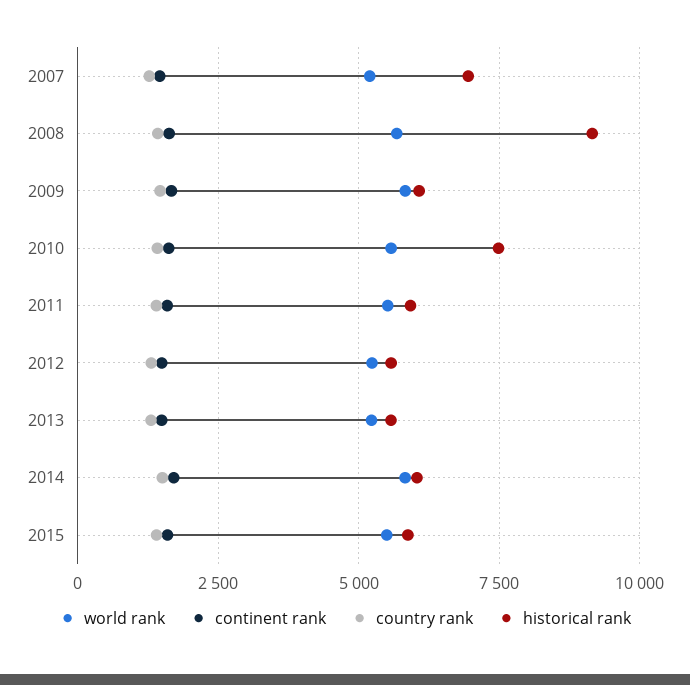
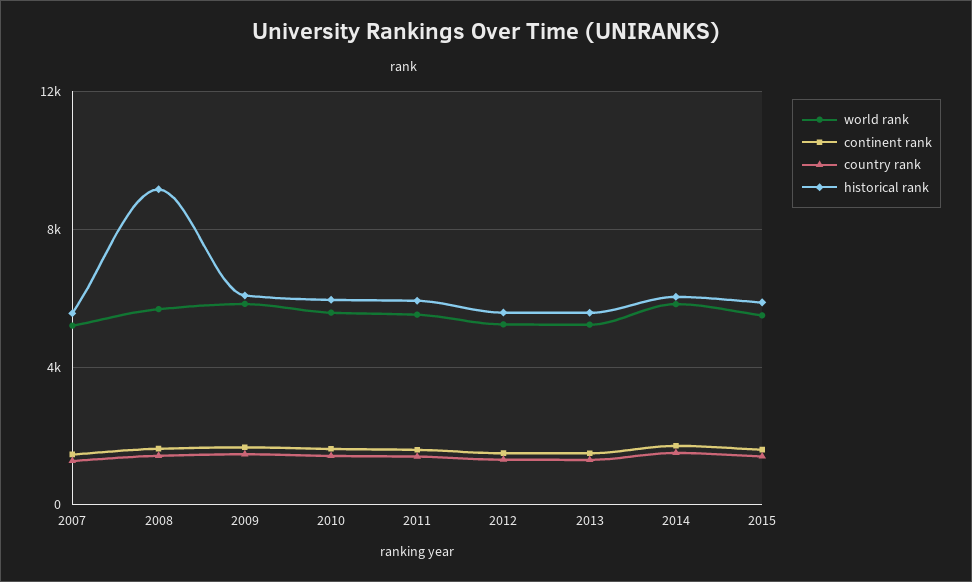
historical rank, 2007: 7000 -> 5500
historical rank, 2010: 7500 -> 6000

